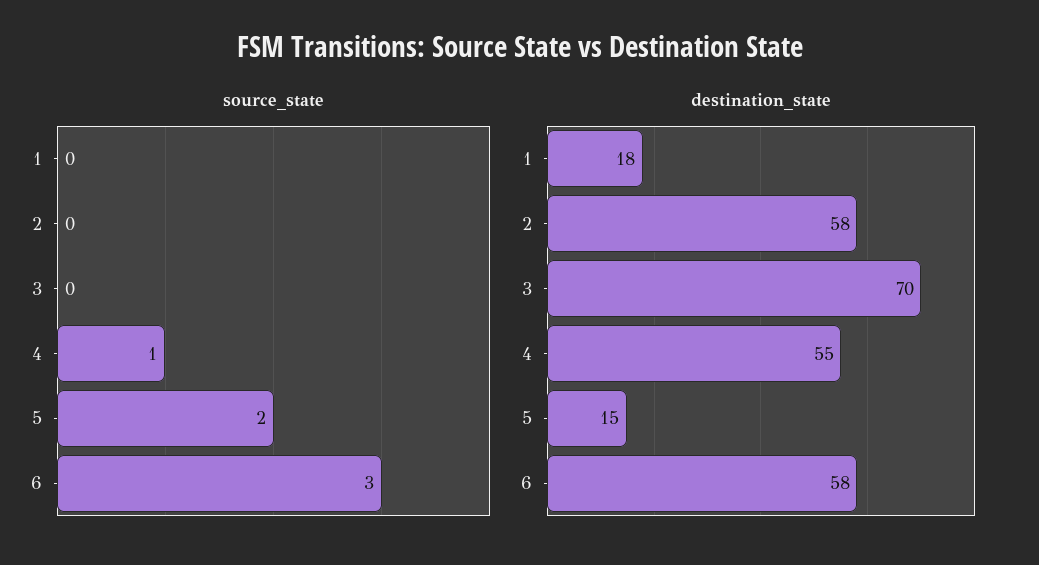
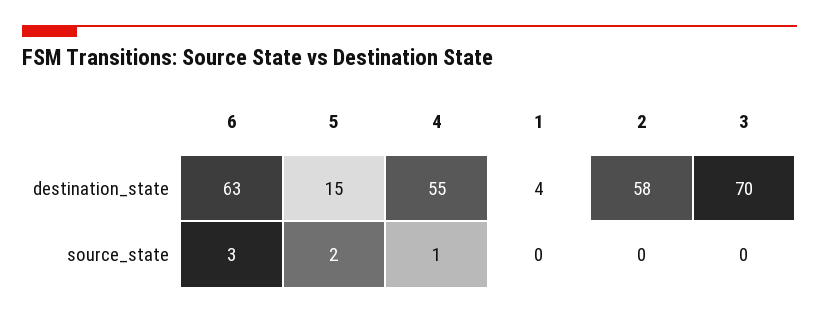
destination_state, 1: 18 -> 4
destination_state, 6: 58 -> 63

